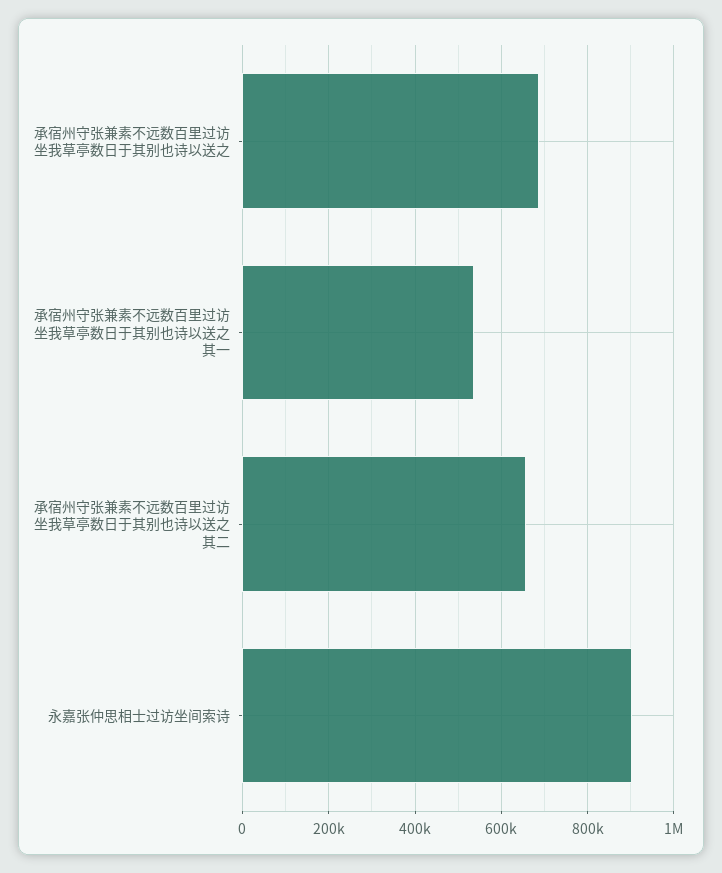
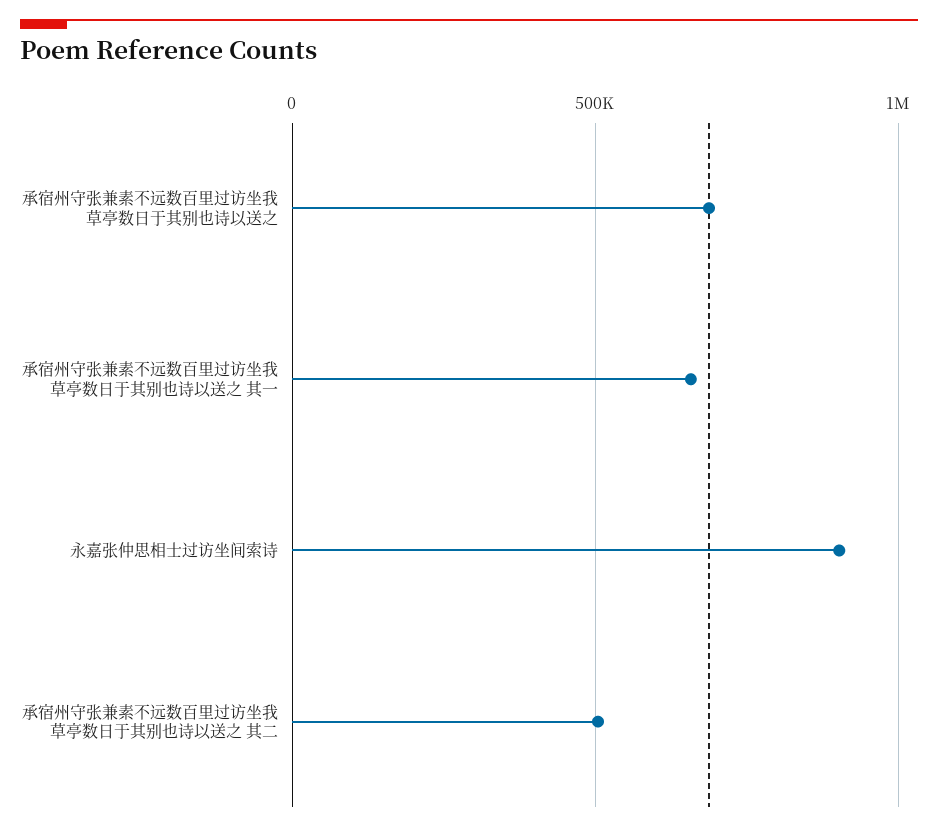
承宿州守张兼素不远数百里过访坐我草亭数日于其别也诗以送之 其一: 540000 -> 650000
承宿州守张兼素不远数百里过访坐我草亭数日于其别也诗以送之 其二: 660000 -> 500000

